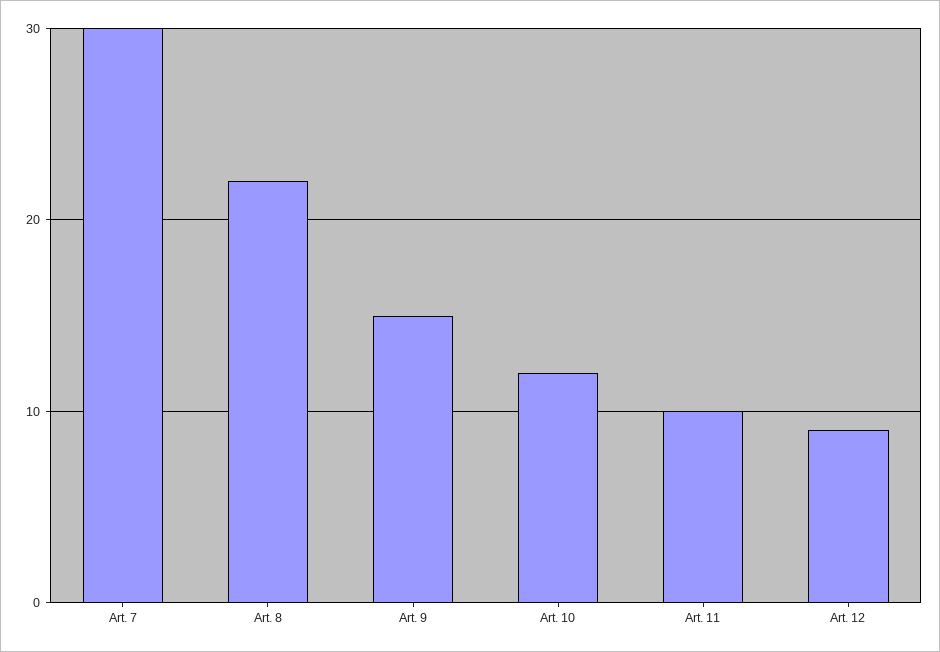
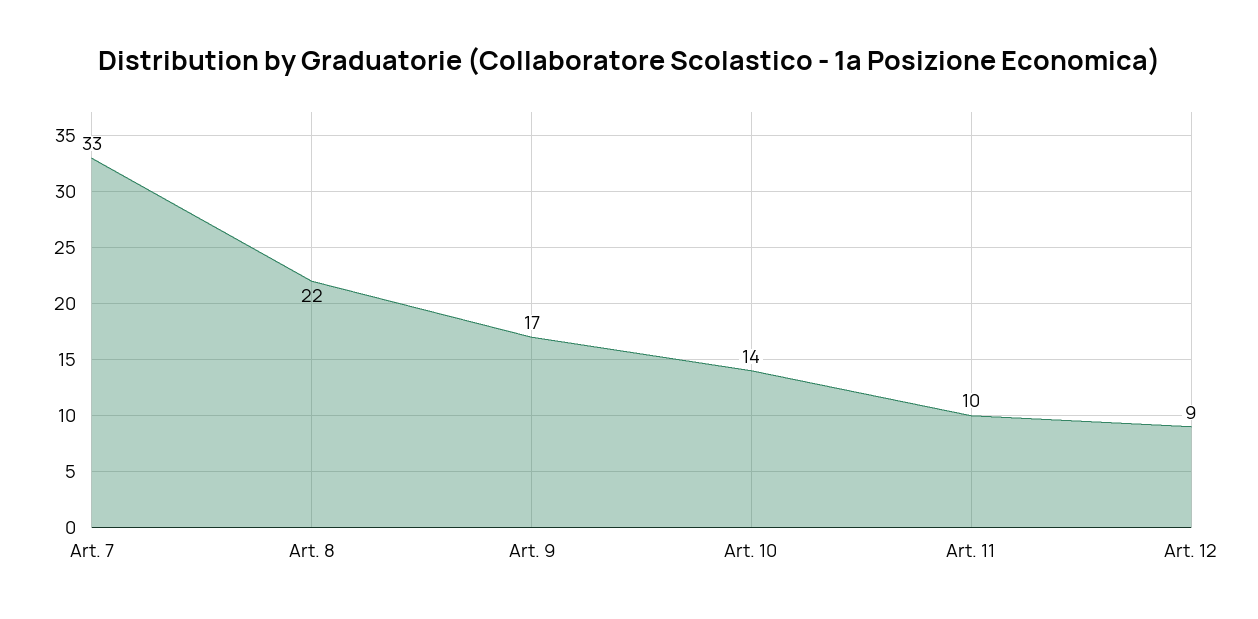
Art. 7: 30 -> 33
Art. 9: 15 -> 17
Art. 10: 12 -> 14

